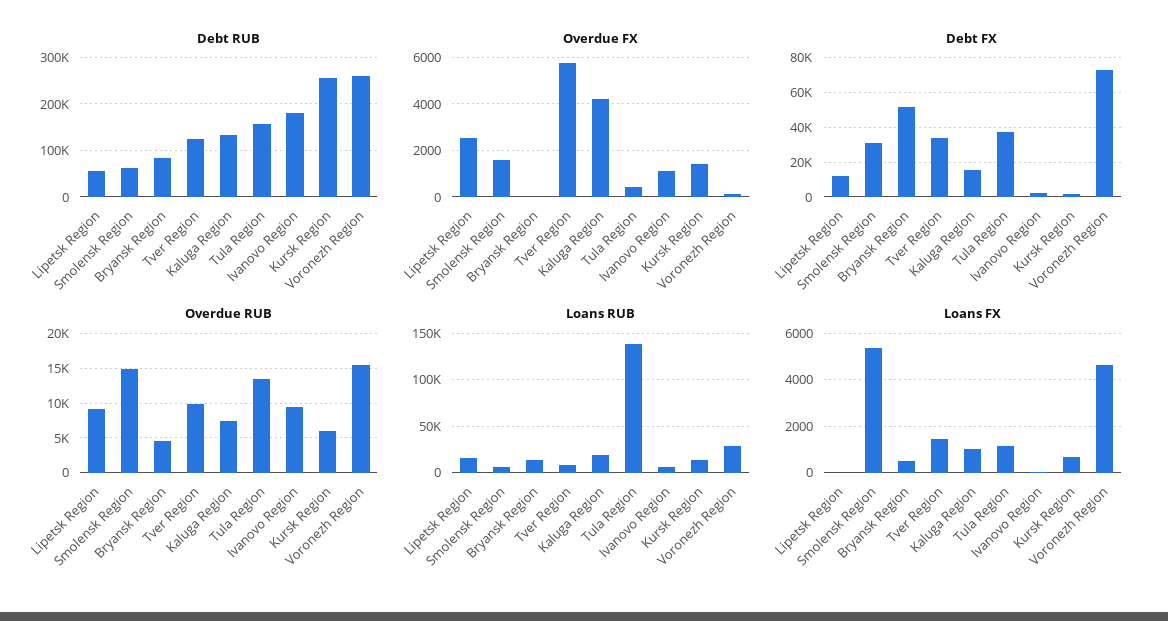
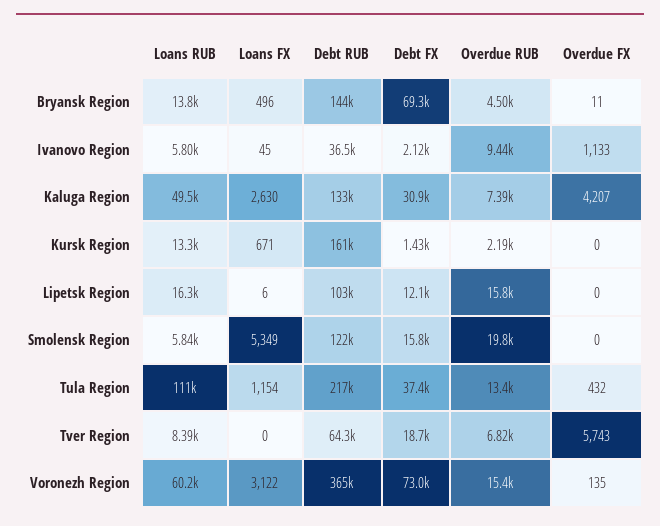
Debt RUB, Lipetsk Region: 60000 -> 103000
Debt RUB, Smolensk Region: 60000 -> 122000
Debt RUB, Bryansk Region: 80000 -> 144000
Debt RUB, Tver Region: 120000 -> 64300
Debt RUB, Tula Region: 160000 -> 217000
Debt RUB, Ivanovo Region: 180000 -> 36500
Debt RUB, Kursk Region: 260000 -> 161000
Debt RUB, Voronezh Region: 260000 -> 365000
Overdue FX, Lipetsk Region: 2500 -> 0
Overdue FX, Smolensk Region: 1500 -> 0
Overdue FX, Kursk Region: 1500 -> 0
Debt FX, Smolensk Region: 30000 -> 15800
Debt FX, Bryansk Region: 50000 -> 69300
Debt FX, Tver Region: 35000 -> 18700
Debt FX, Kaluga Region: 15000 -> 30900
Overdue RUB, Lipetsk Region: 9000 -> 15800
Overdue RUB, Smolensk Region: 15000 -> 19800
Overdue RUB, Tver Region: 10000 -> 6820
Overdue RUB, Kursk Region: 6000 -> 2190
Loans RUB, Kaluga Region: 20000 -> 49500
Loans RUB, Tula Region: 140000 -> 111000
Loans RUB, Voronezh Region: 30000 -> 60200
Loans FX, Tver Region: 1500 -> 0
Loans FX, Kaluga Region: 1000 -> 2630
Loans FX, Voronezh Region: 4500 -> 3122

